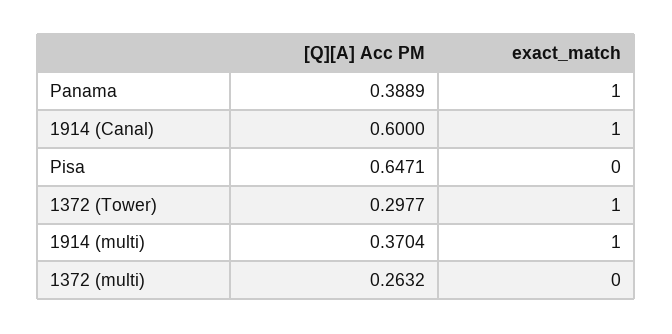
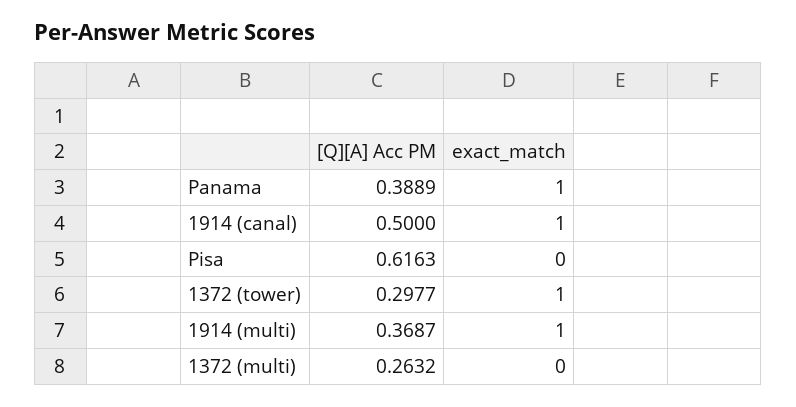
[Q][A] Acc PM, 1914 (Canal): 0.6 -> 0.5
[Q][A] Acc PM, Pisa: 0.6471 -> 0.6163
[Q][A] Acc PM, 1914 (multi): 0.3704 -> 0.3687

